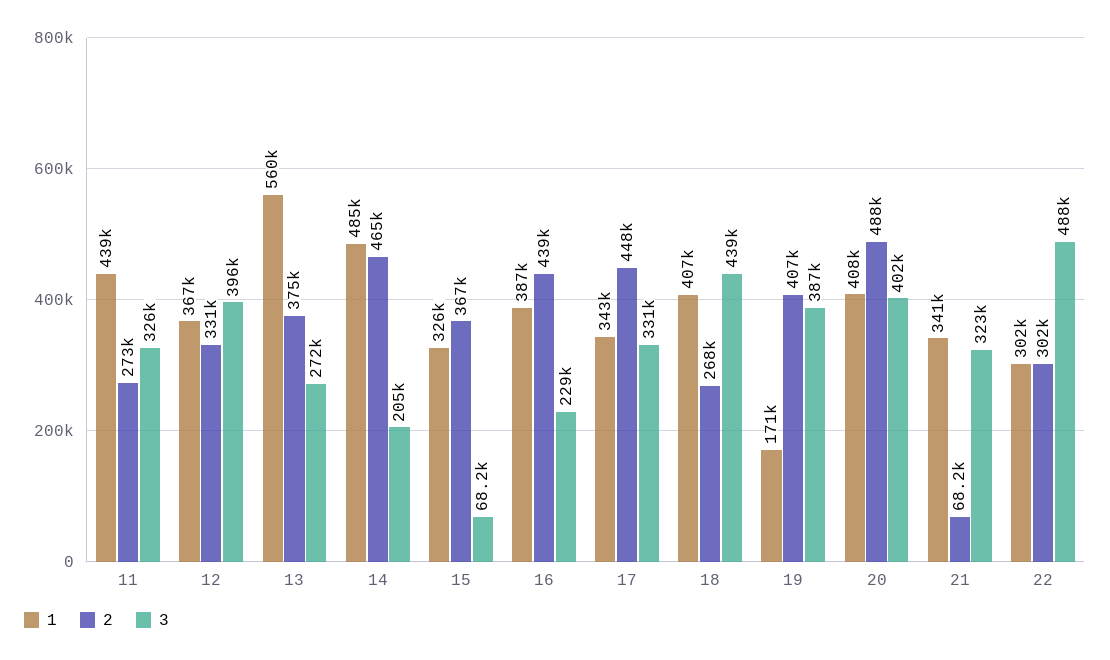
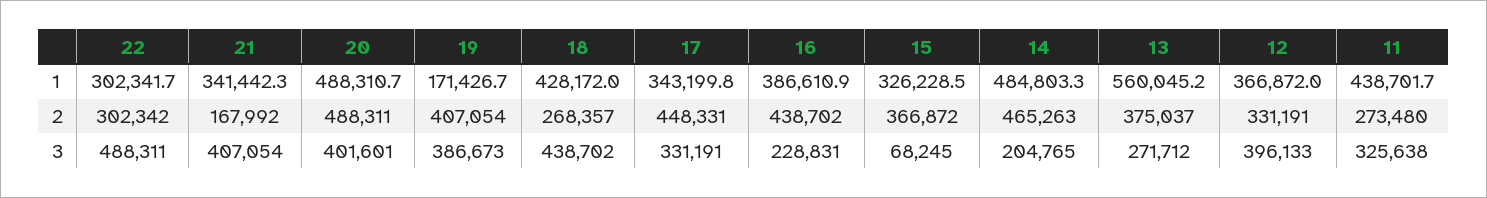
1, 18: 407000 -> 428172
1, 20: 408000 -> 488310.7
2, 21: 68200 -> 167992
3, 21: 323000 -> 407054

